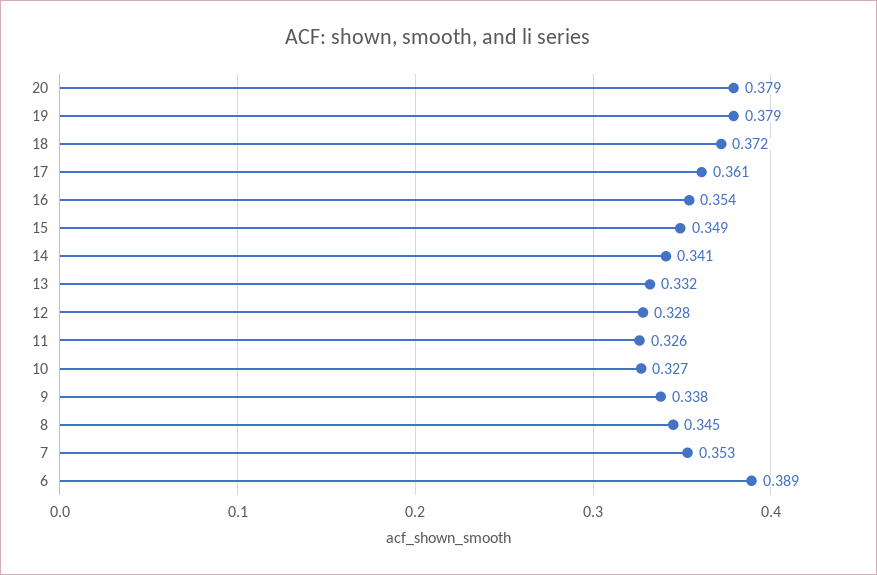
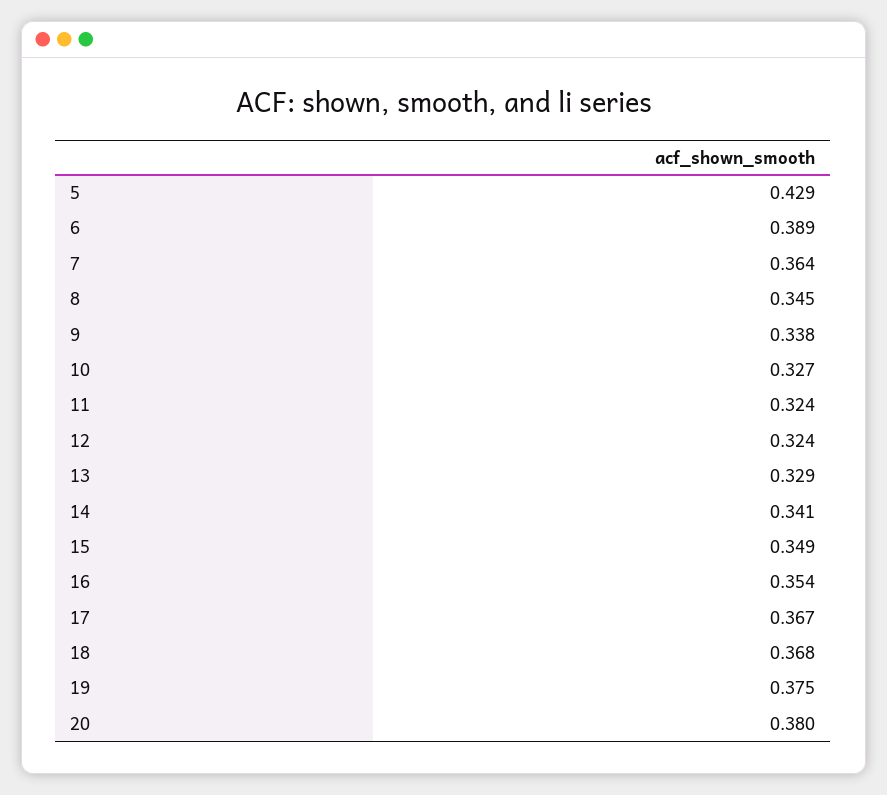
20: 0.379 -> 0.38
19: 0.379 -> 0.375
18: 0.372 -> 0.368
17: 0.361 -> 0.367
13: 0.332 -> 0.329
12: 0.328 -> 0.324
11: 0.326 -> 0.324
7: 0.353 -> 0.364
5: none -> 0.429

